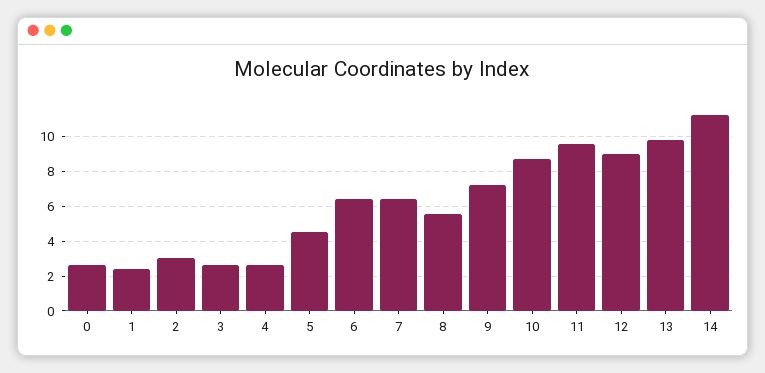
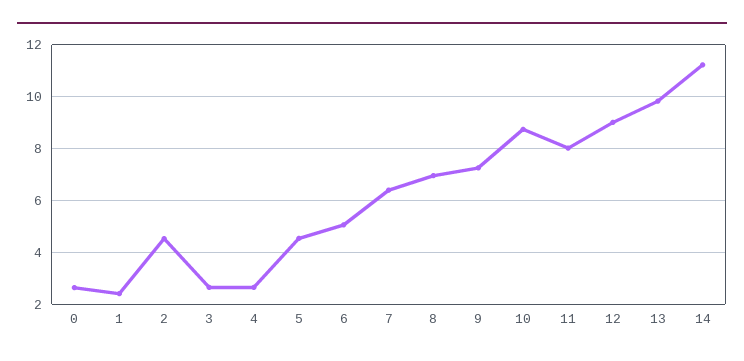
2: 3 -> 4.5
6: 6.5 -> 5
8: 5.5 -> 7
11: 9.5 -> 8

